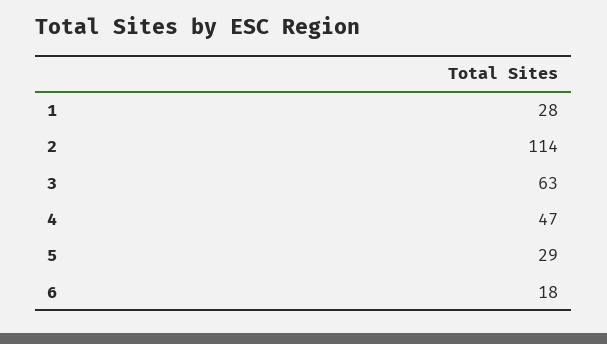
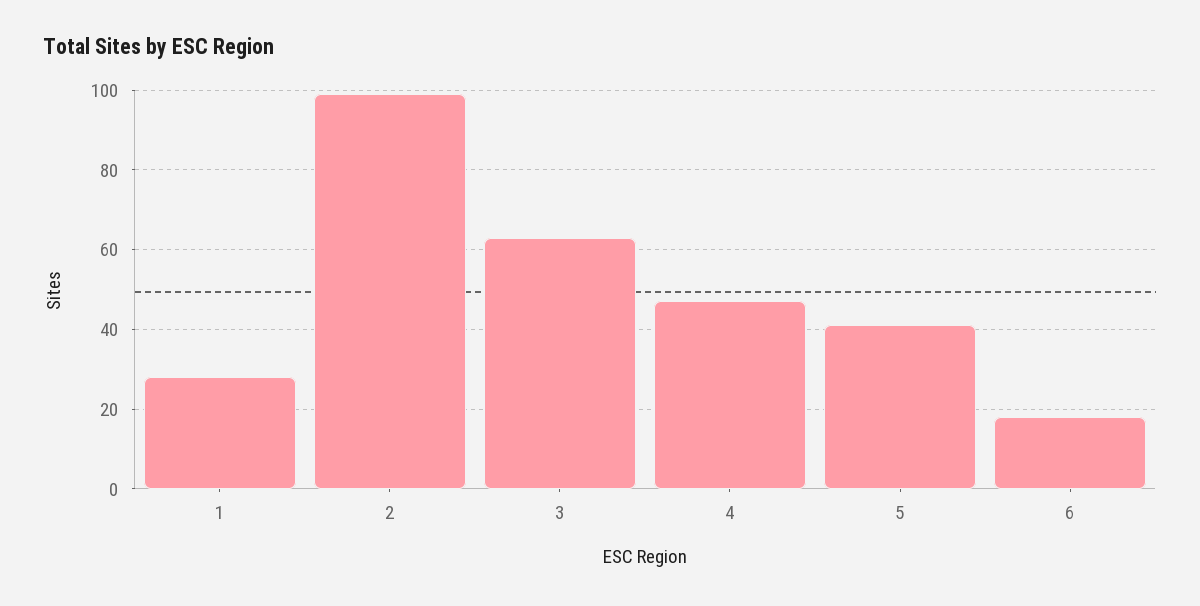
2: 114 -> 100
5: 29 -> 40

